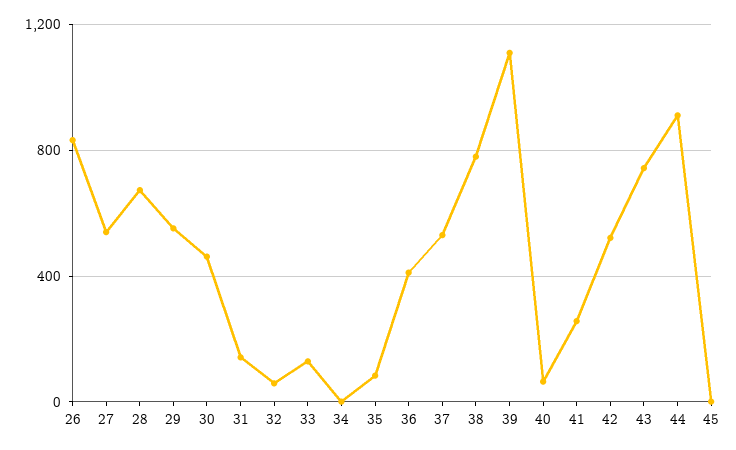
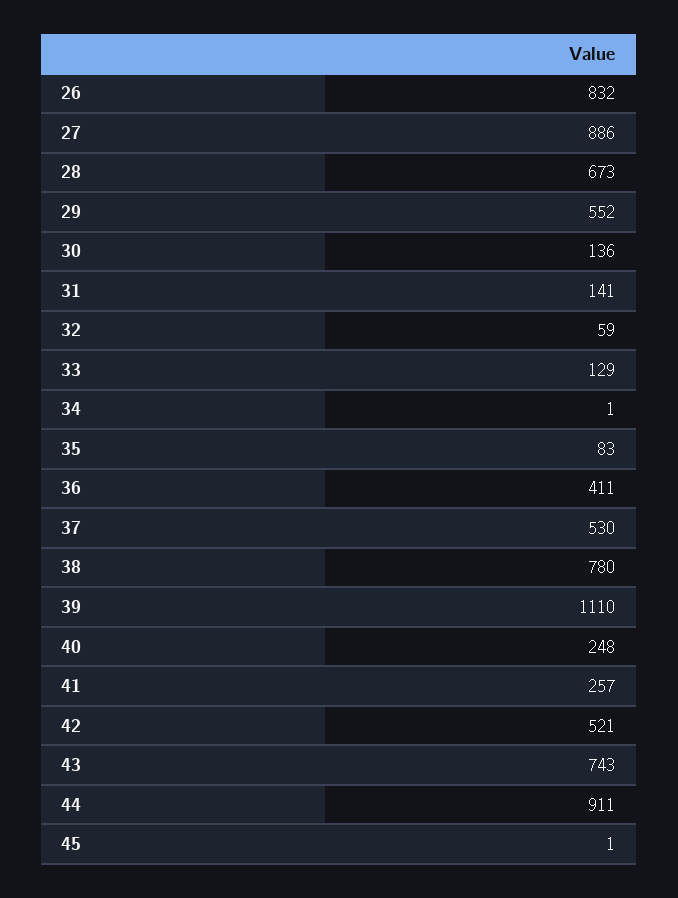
27: 550 -> 886
30: 450 -> 136
40: 50 -> 248

